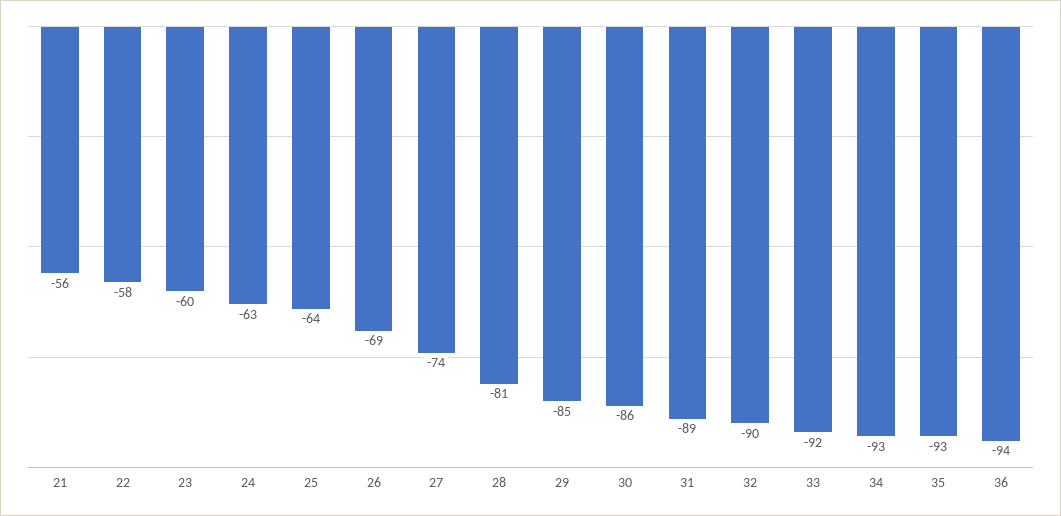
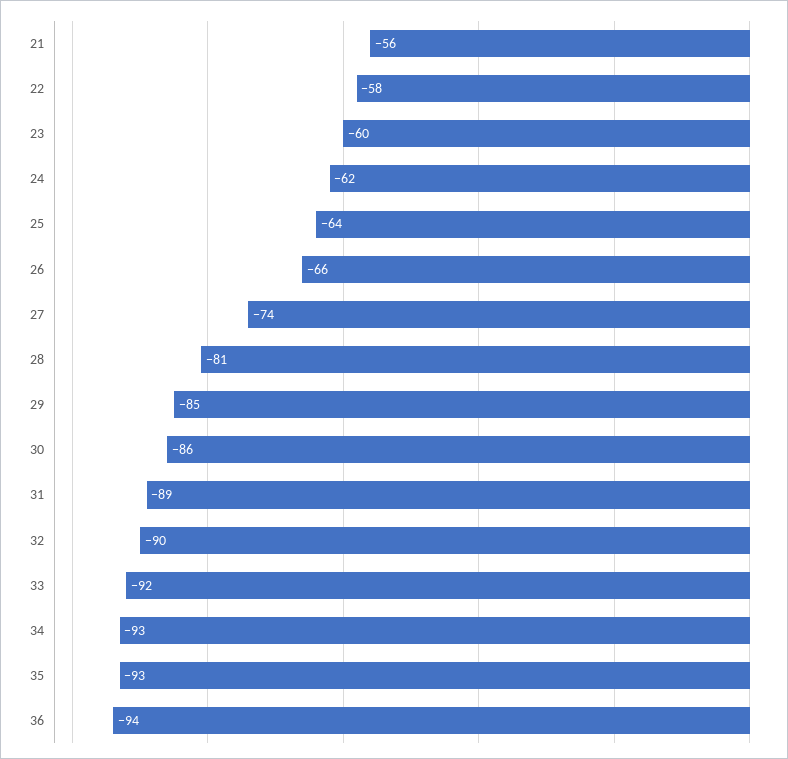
24: -63 -> -62
26: -69 -> -66

